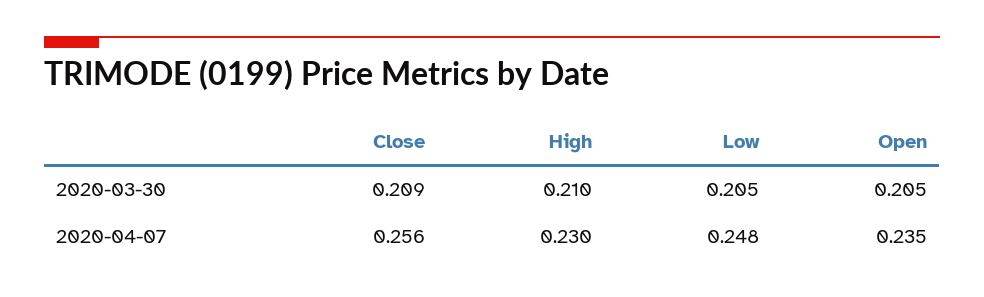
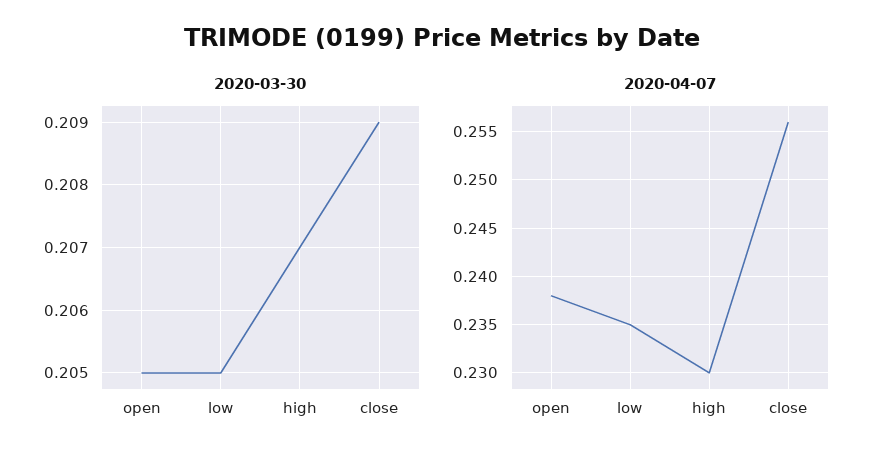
2020-03-30, High: 0.21 -> 0.207
2020-04-07, Low: 0.248 -> 0.235
2020-04-07, Open: 0.235 -> 0.238

